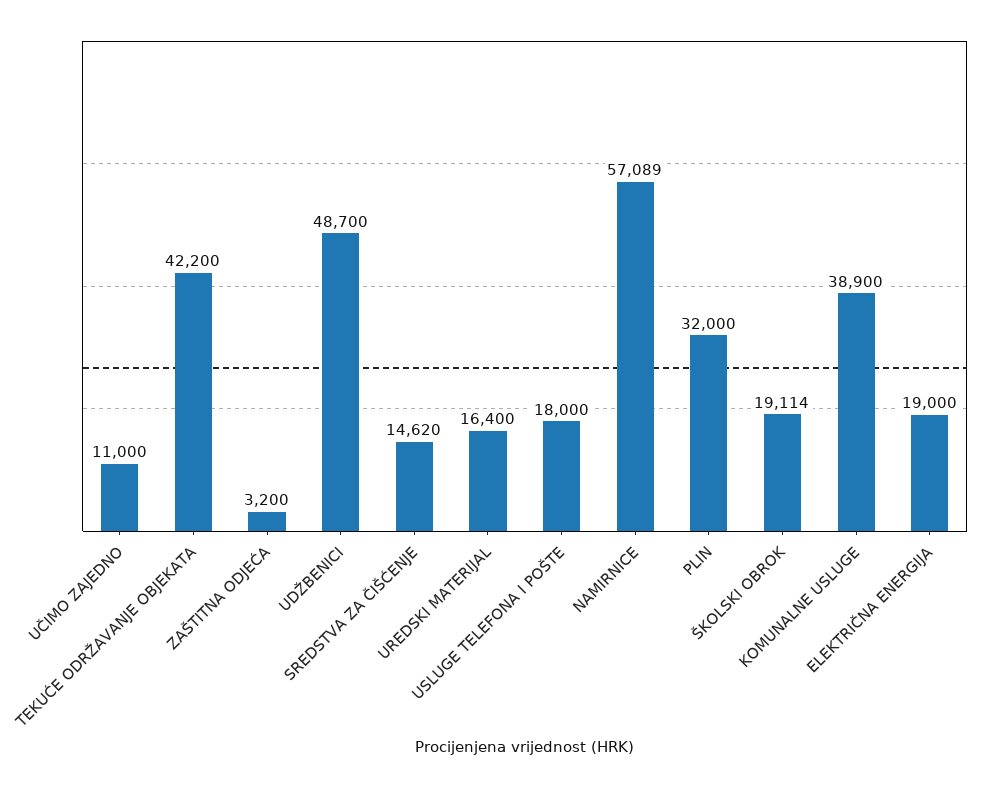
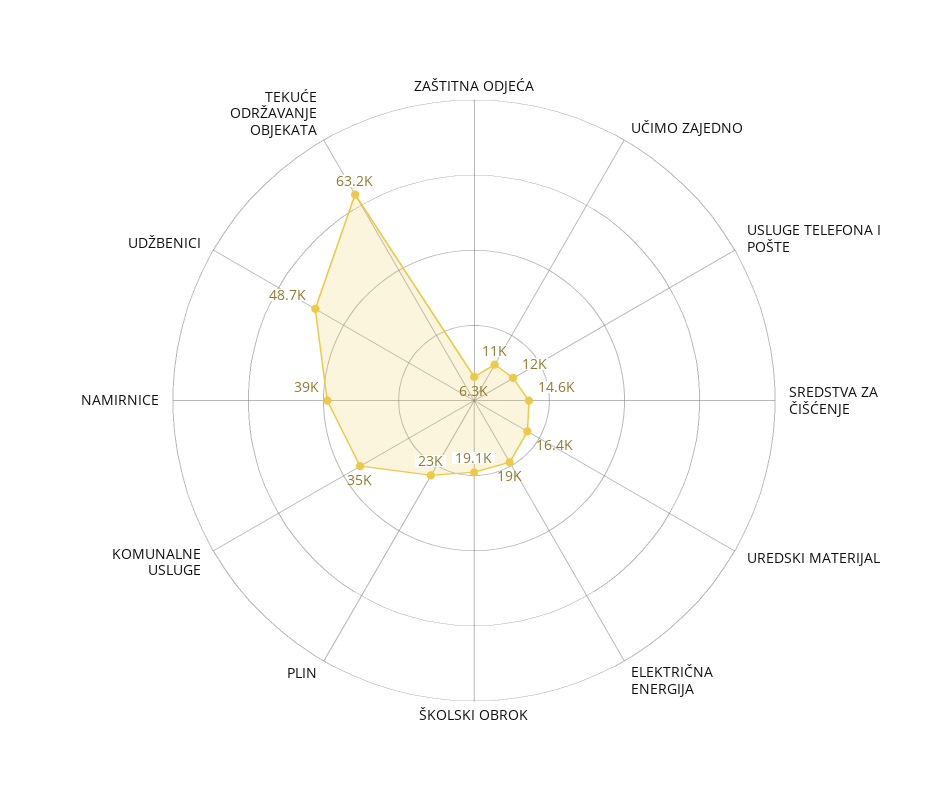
TEKUĆE ODRŽAVANJE OBJEKATA: 42200 -> 63200
ZAŠTITNA ODJEĆA: 3200 -> 6300
USLUGE TELEFONA I POŠTE: 18000 -> 12000
NAMIRNICE: 57089 -> 39000
PLIN: 32000 -> 23000
KOMUNALNE USLUGE: 38900 -> 35000

